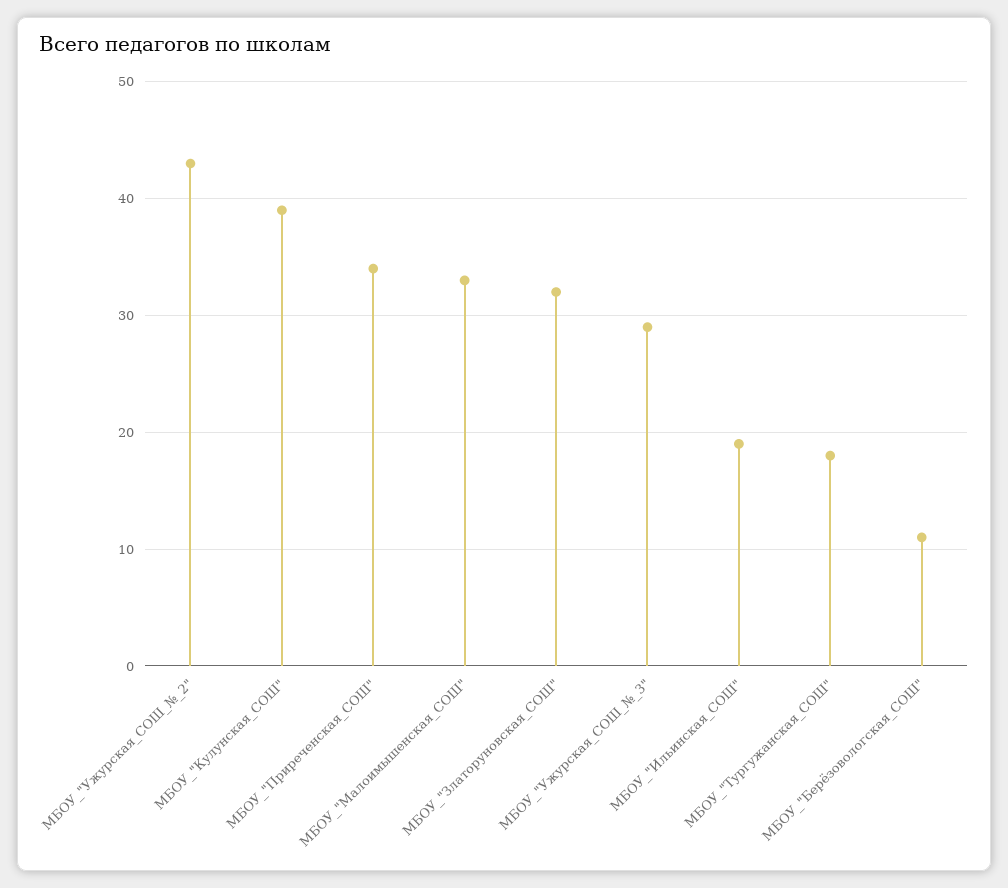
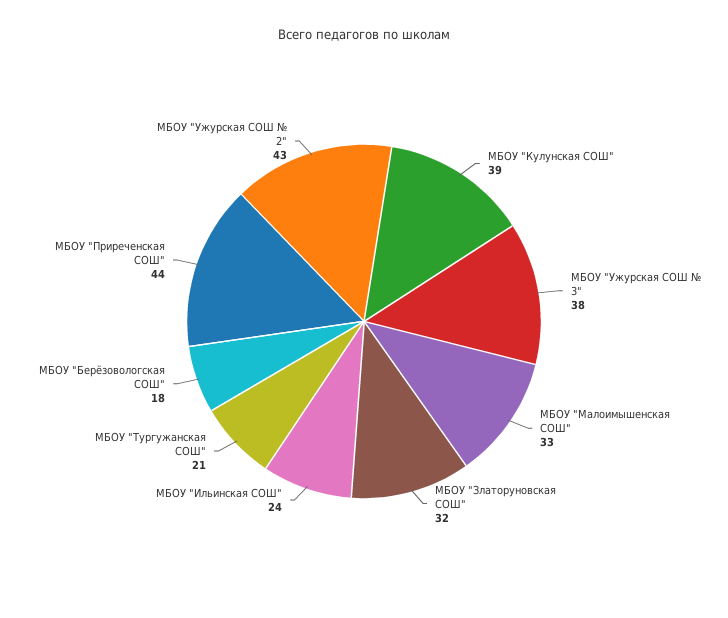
МБОУ_"Приреченская_СОШ": 34 -> 44
МБОУ_"Ужурская_СОШ_№_3": 29 -> 38
МБОУ_"Ильинская_СОШ": 19 -> 24
МБОУ_"Тургужанская_СОШ": 18 -> 21
МБОУ_"Берёзовологская_СОШ": 11 -> 18

